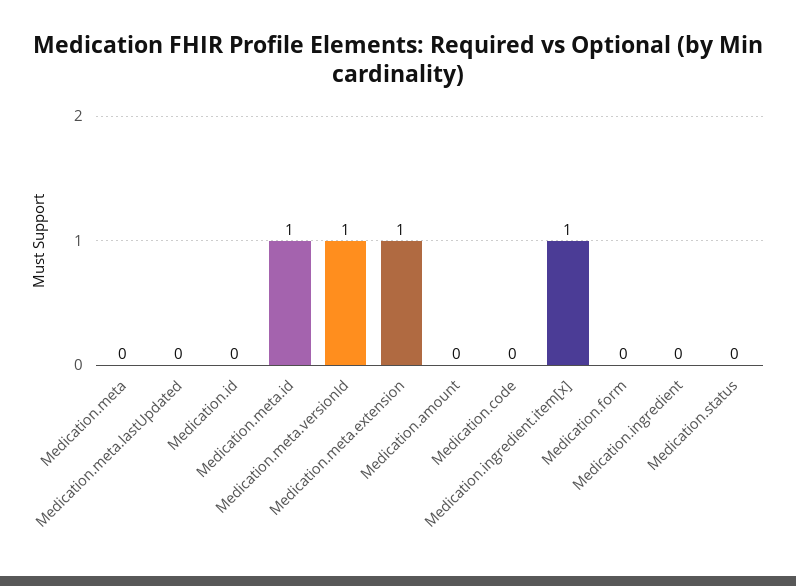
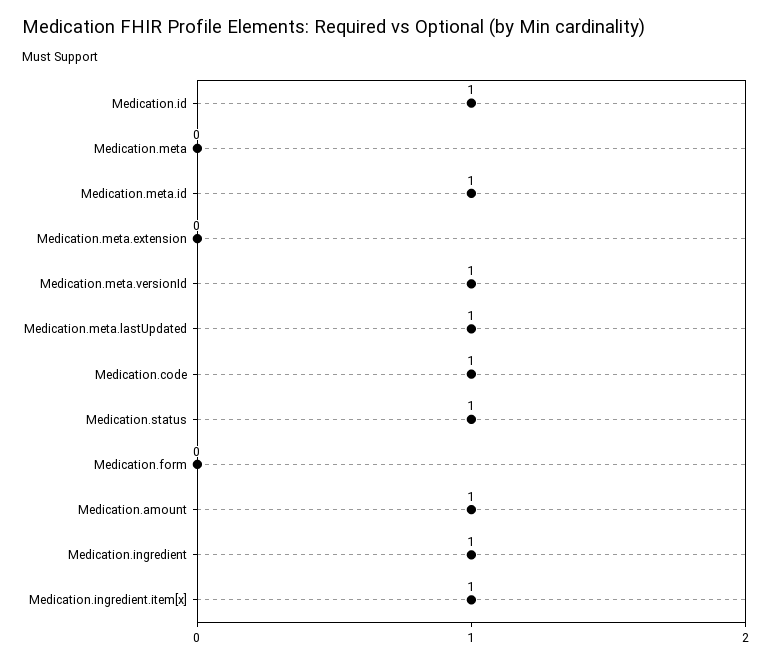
Medication.meta.lastUpdated: 0 -> 1
Medication.id: 0 -> 1
Medication.meta.extension: 1 -> 0
Medication.amount: 0 -> 1
Medication.code: 0 -> 1
Medication.ingredient: 0 -> 1
Medication.status: 0 -> 1

